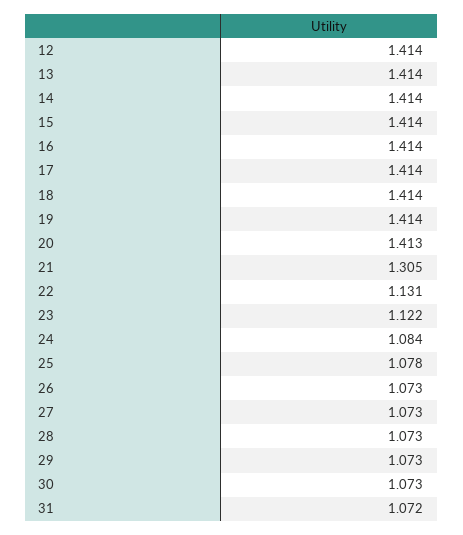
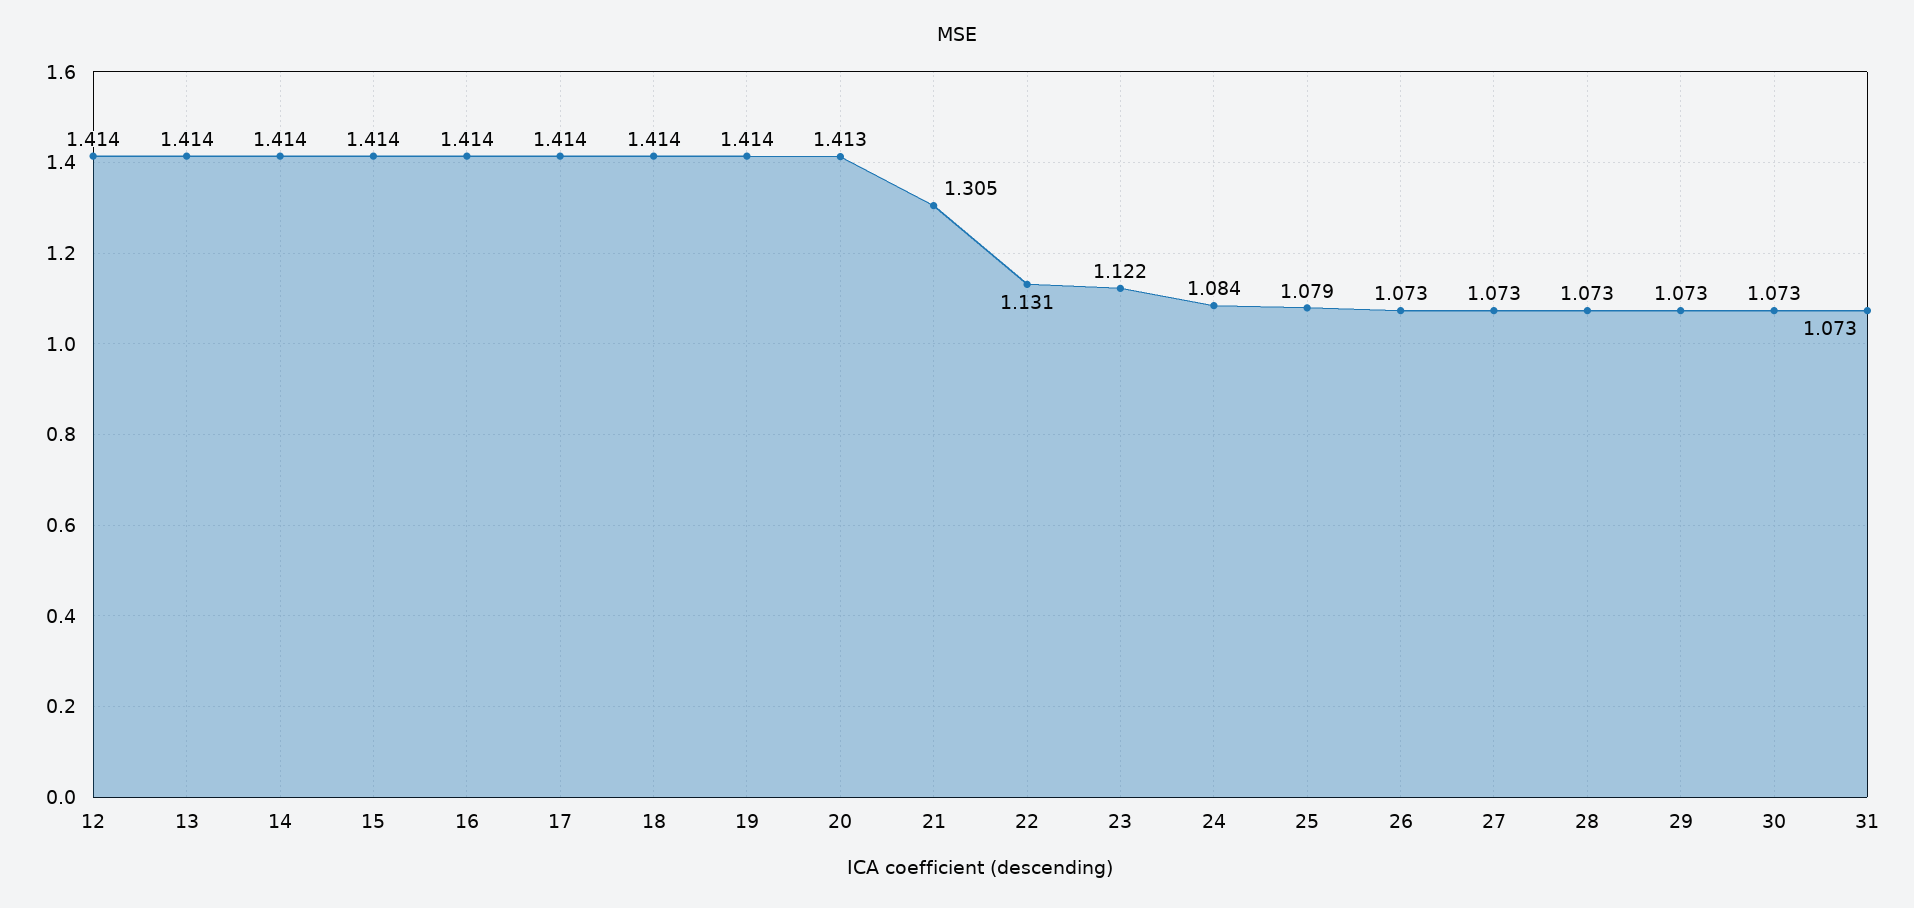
25: 1.078 -> 1.079
31: 1.072 -> 1.073

